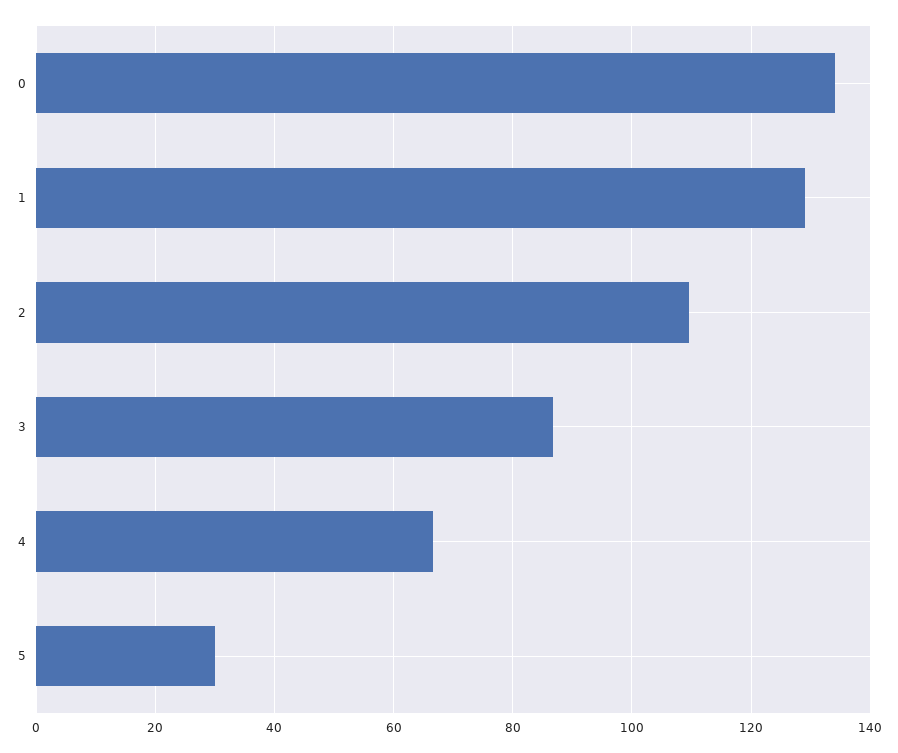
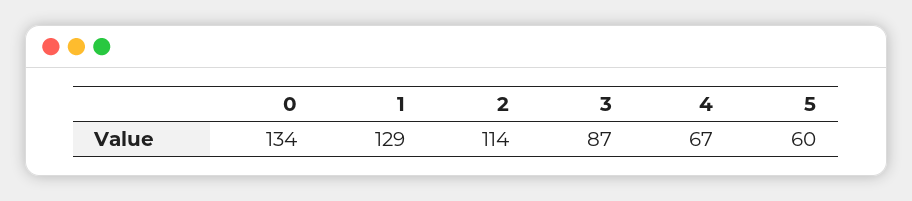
2: 110 -> 114
5: 30 -> 60

